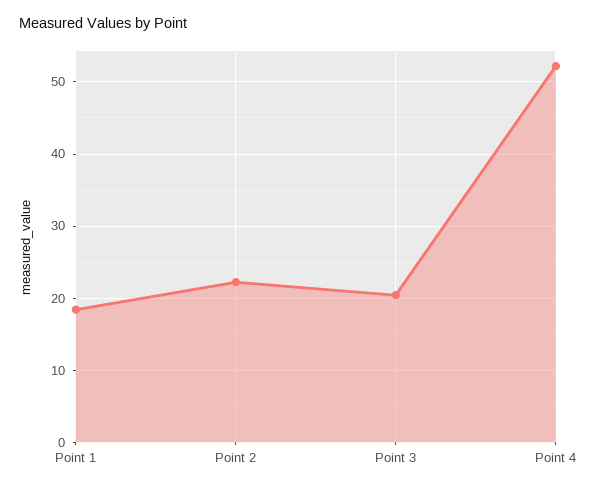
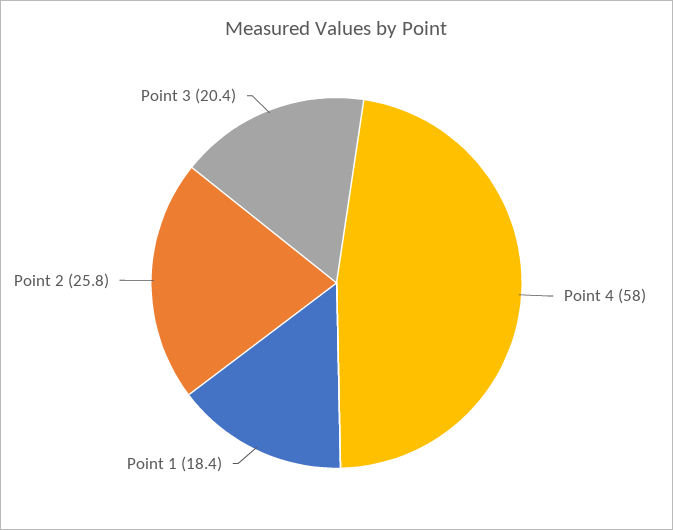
Point 2: 22 -> 25.8
Point 4: 52 -> 58

